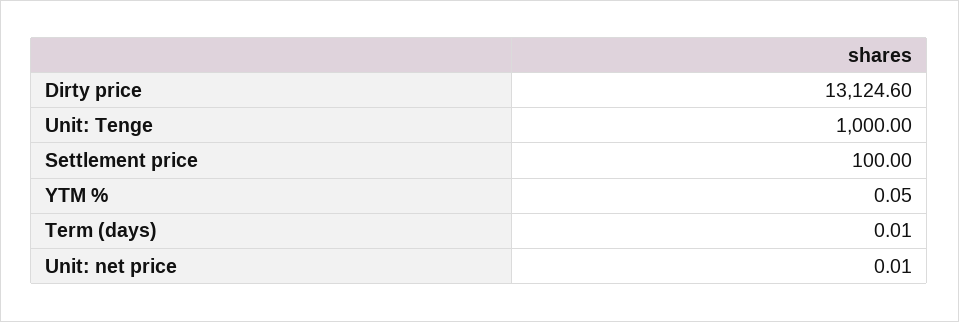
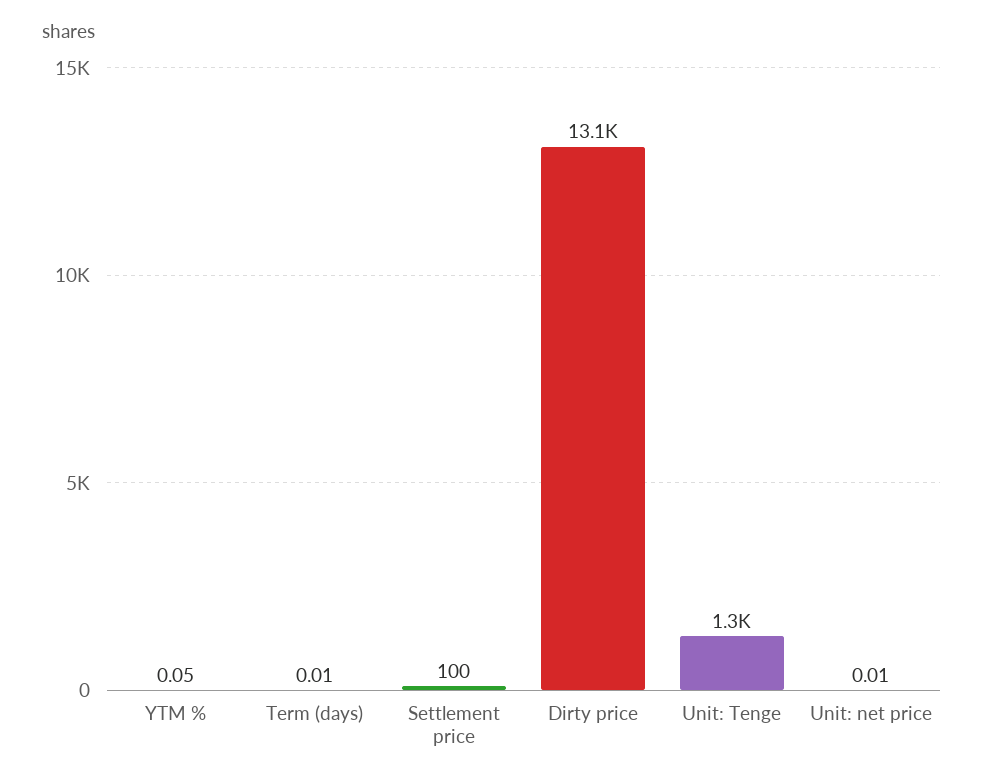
Unit: Tenge: 1000 -> 1300

